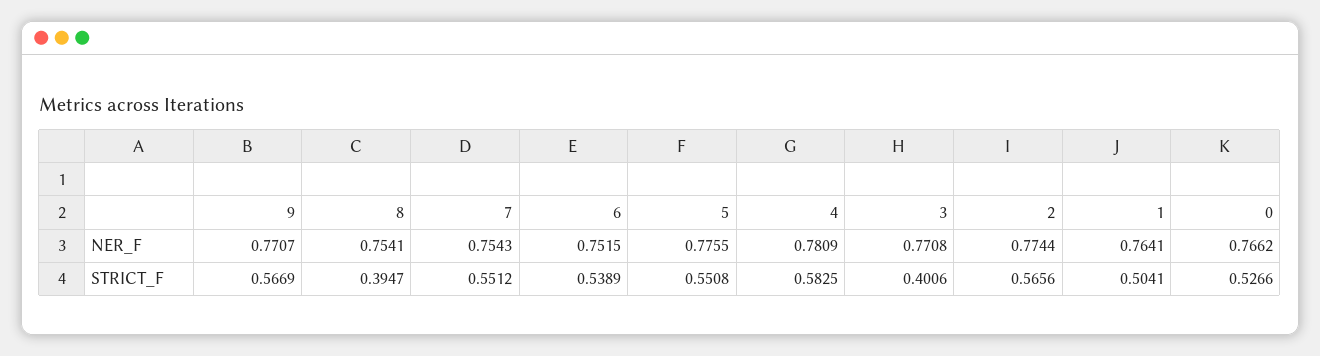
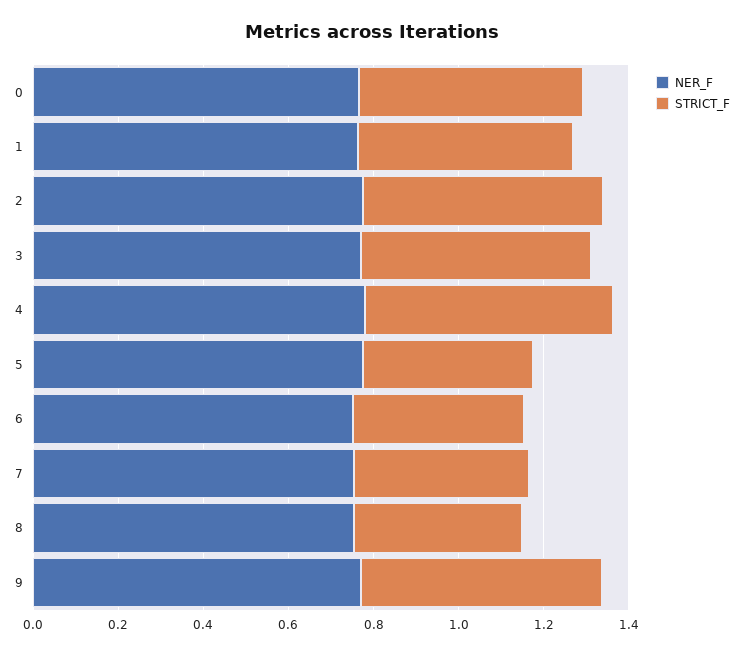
STRICT_F, 7: 0.5512 -> 0.4
STRICT_F, 6: 0.5389 -> 0.4
STRICT_F, 5: 0.5508 -> 0.4
STRICT_F, 3: 0.4006 -> 0.55

